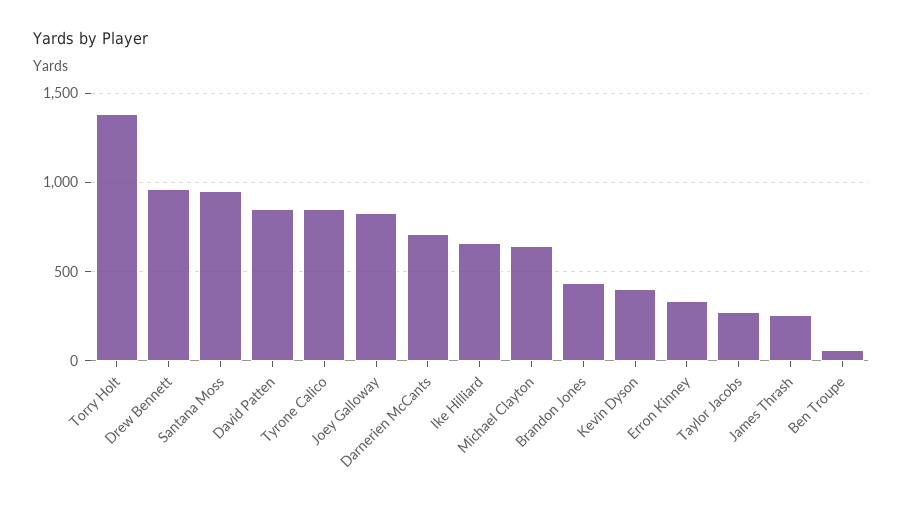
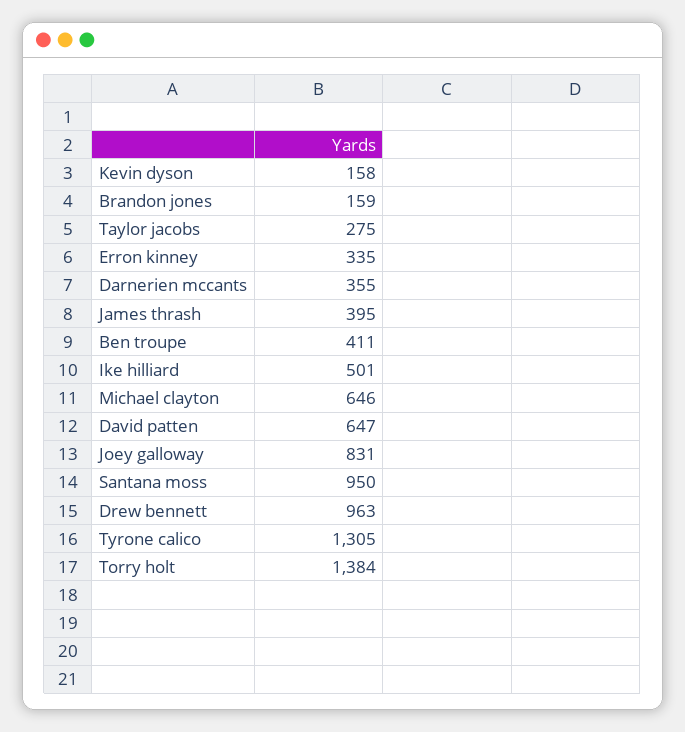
David Patten: 850 -> 647
Tyrone Calico: 850 -> 1305
Darnerien McCants: 700 -> 355
Ike Hilliard: 650 -> 501
Brandon Jones: 450 -> 159
Kevin Dyson: 400 -> 158
James Thrash: 250 -> 395
Ben Troupe: 50 -> 411

